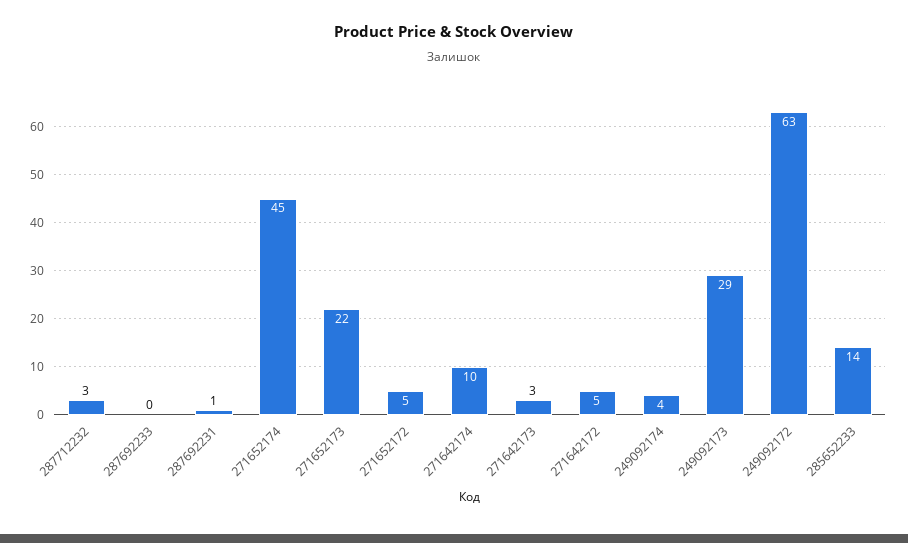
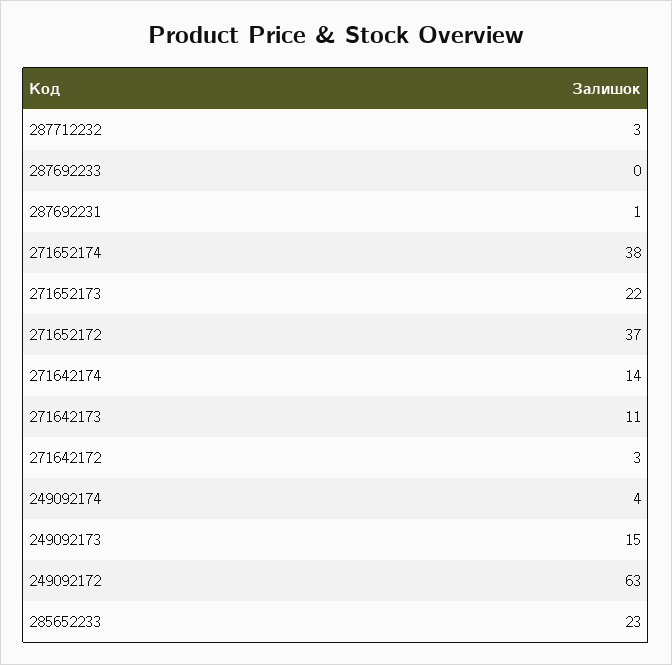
271652174: 45 -> 38
271652172: 5 -> 37
271642174: 10 -> 14
271642173: 3 -> 11
271642172: 5 -> 3
249092173: 29 -> 15
285652233: 14 -> 23

